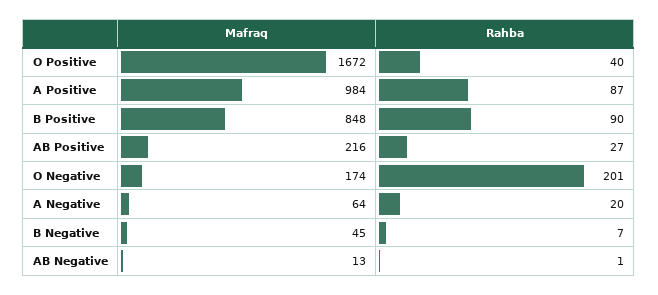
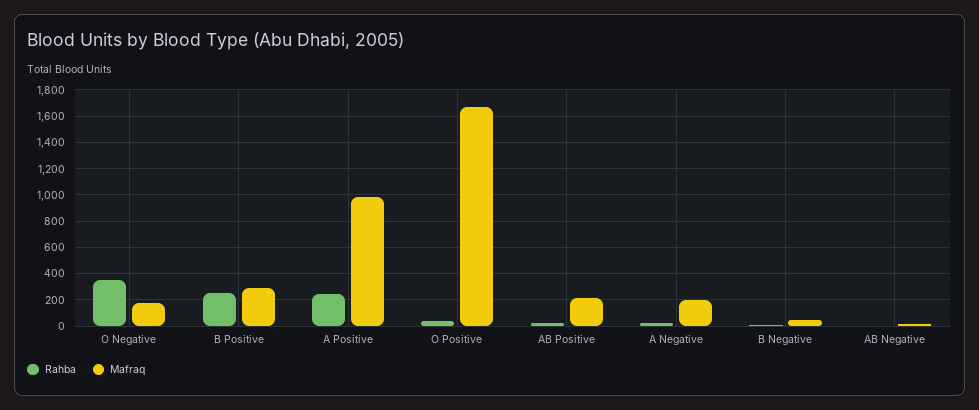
Rahba, A Positive: 87 -> 250
Mafraq, B Positive: 848 -> 300
Rahba, B Positive: 90 -> 250
Rahba, O Negative: 201 -> 350
Mafraq, A Negative: 64 -> 200

